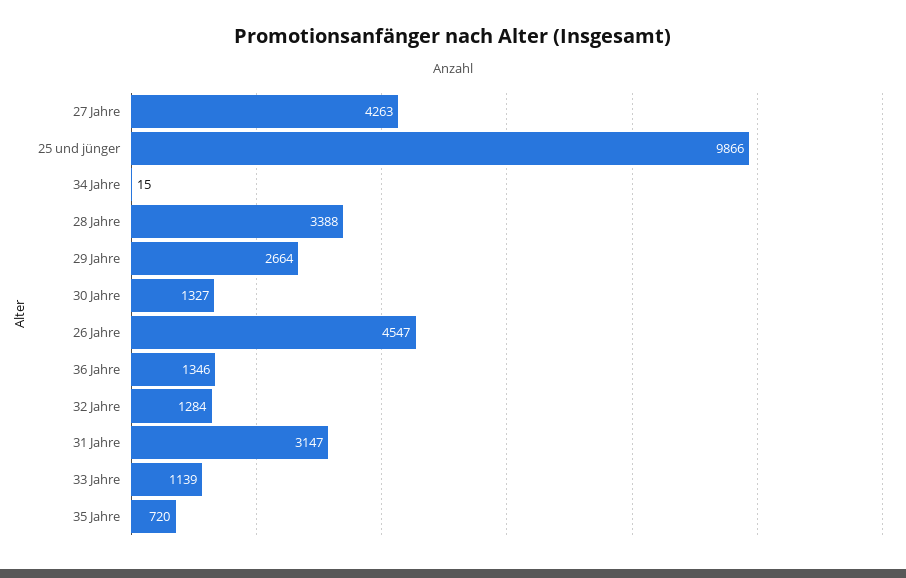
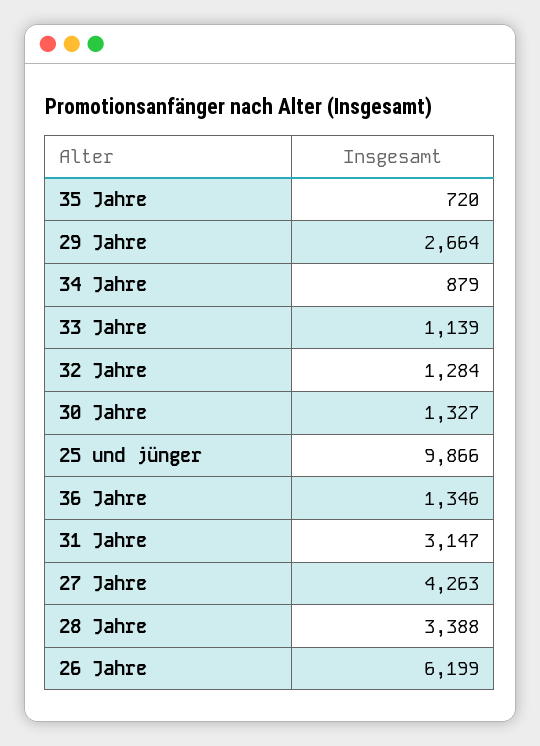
34 Jahre: 15 -> 879
26 Jahre: 4547 -> 6199

